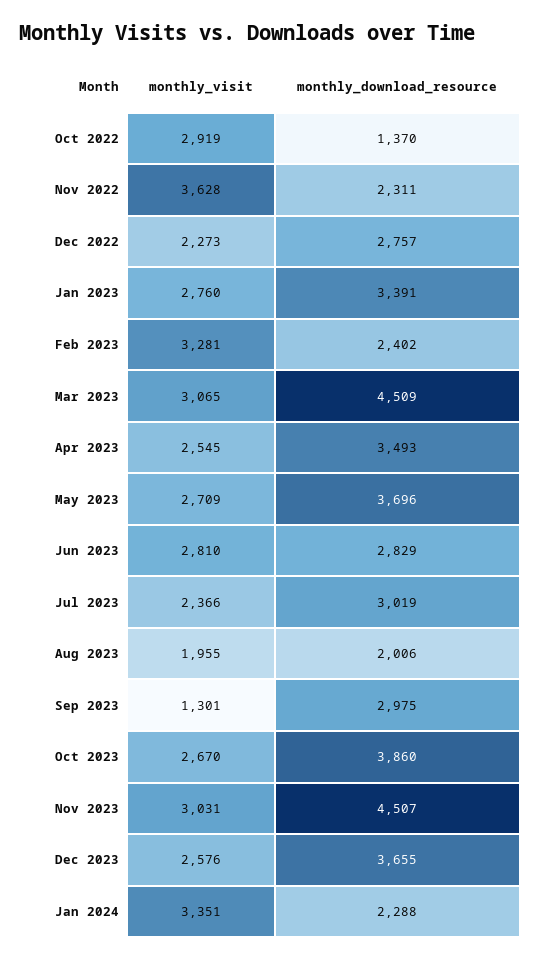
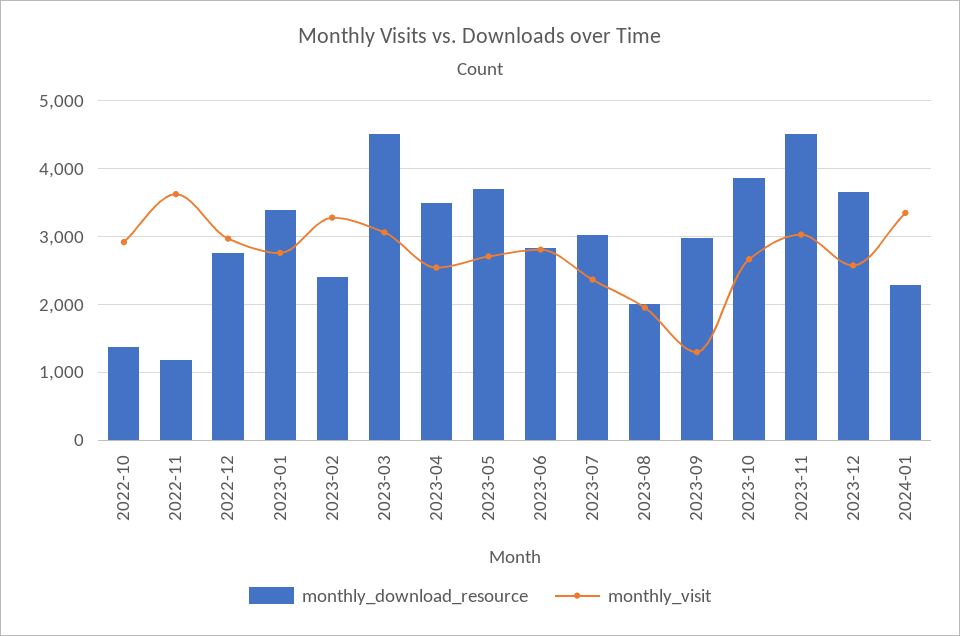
monthly_download_resource, Nov 2022: 2311 -> 1200
monthly_visit, Dec 2022: 2273 -> 3000

